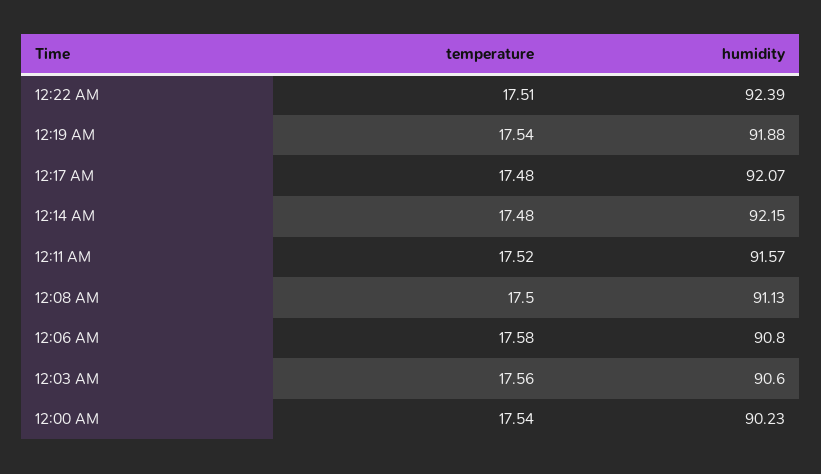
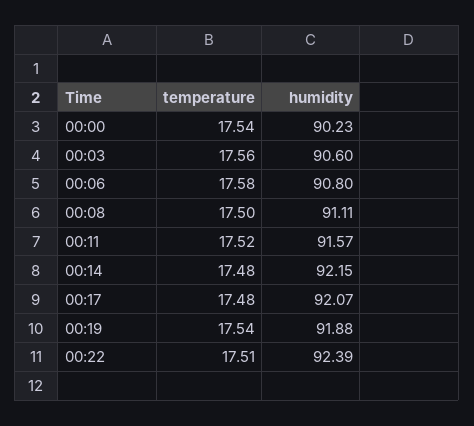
humidity, 12:08 AM: 91.13 -> 91.11

